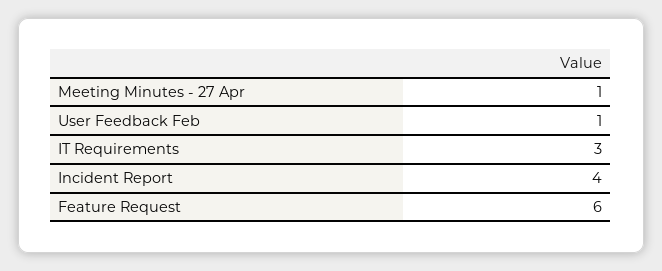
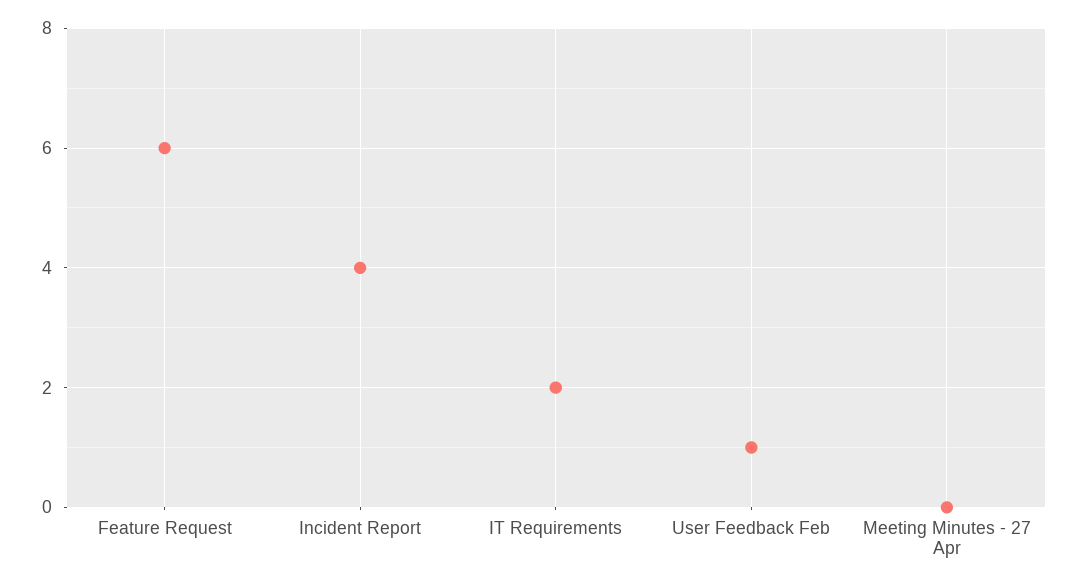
Meeting Minutes - 27 Apr: 1 -> 0
IT Requirements: 3 -> 2

